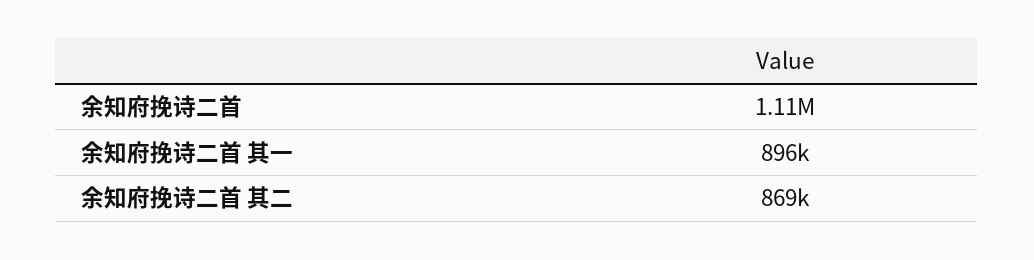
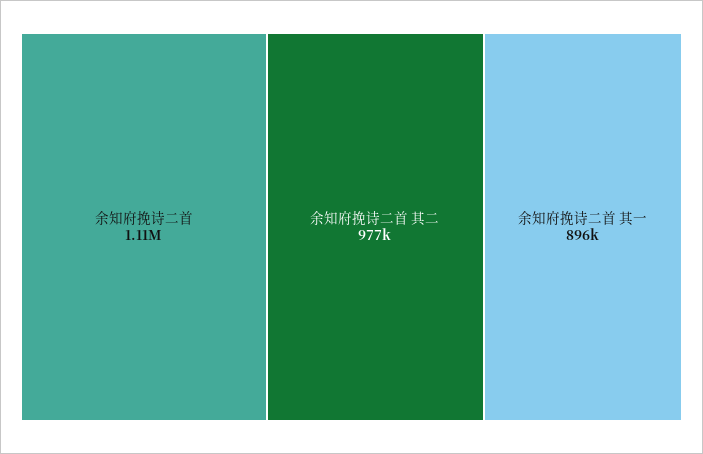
余知府挽诗二首 其二: 869000 -> 977000

